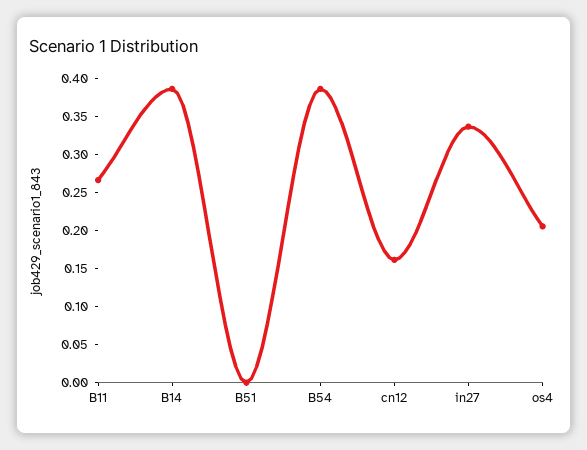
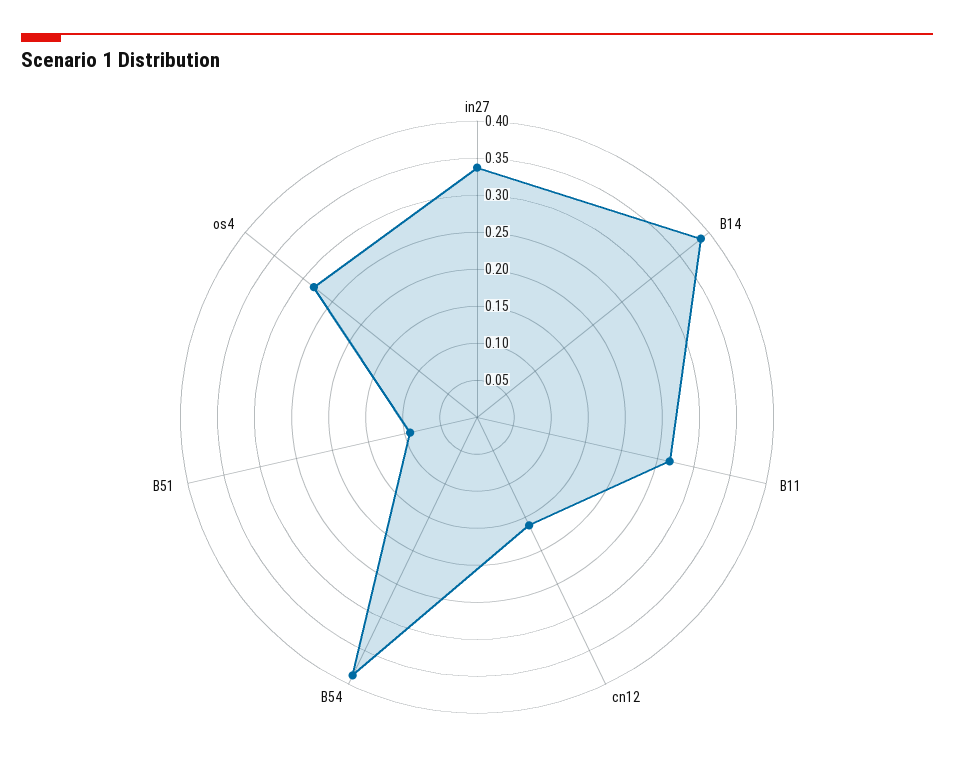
B51: 0 -> 0.1
os4: 0.2 -> 0.275

